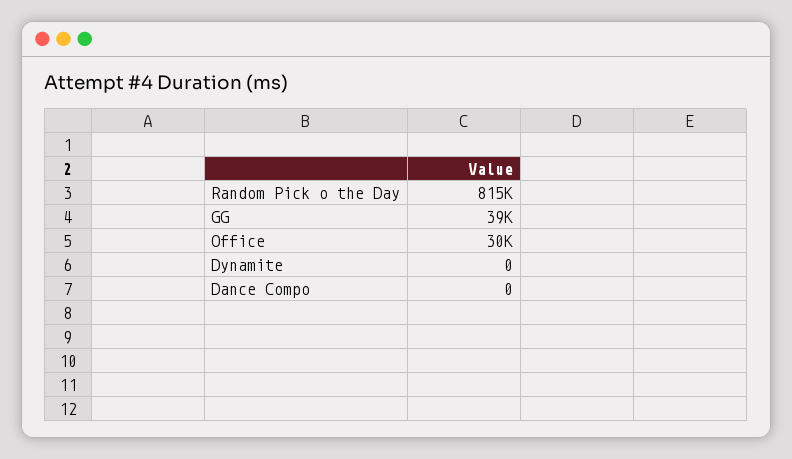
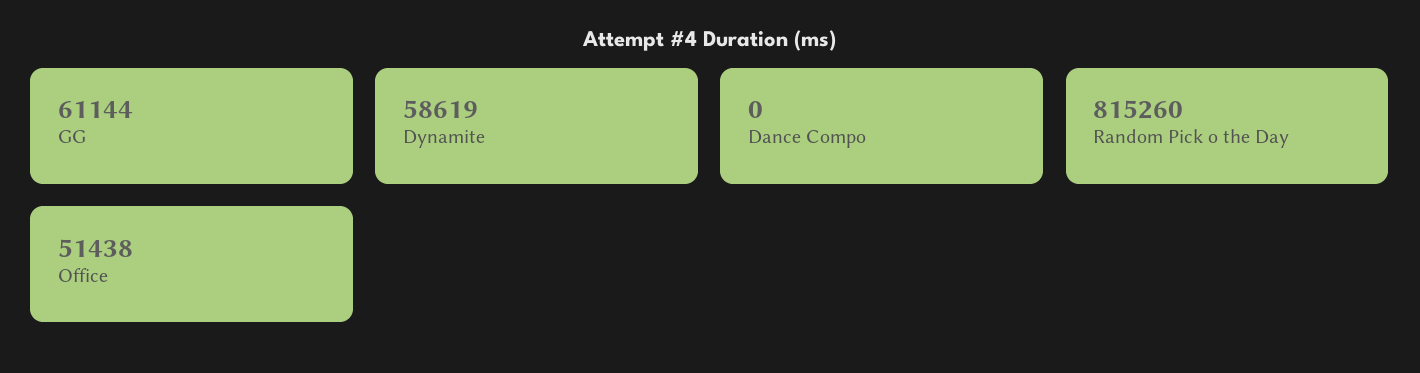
GG: 39000 -> 61144
Office: 30000 -> 51438
Dynamite: 0 -> 58619

